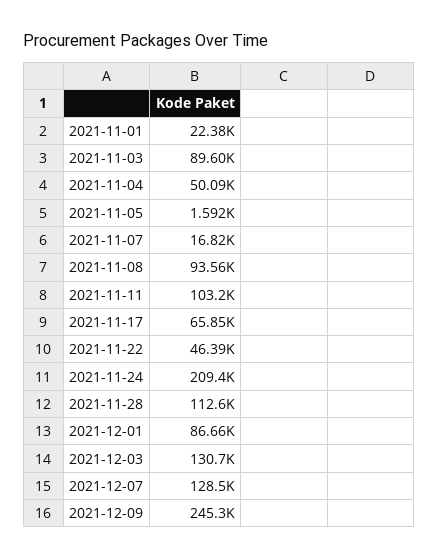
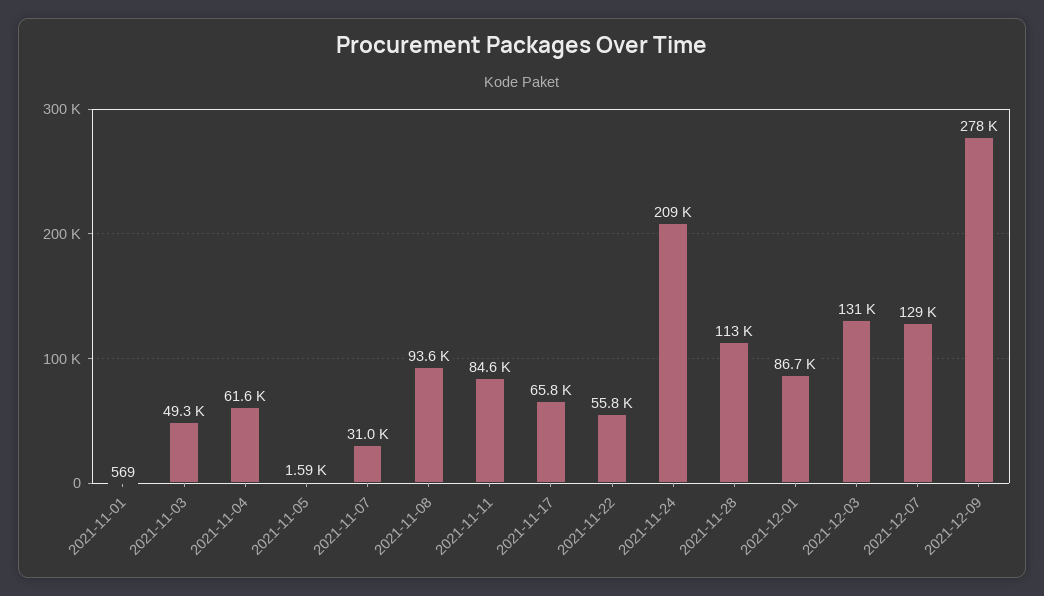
2021-11-01: 22380 -> 569
2021-11-03: 89600 -> 49300
2021-11-04: 50090 -> 61600
2021-11-07: 16820 -> 31000
2021-11-11: 103200 -> 84600
2021-11-22: 46390 -> 55800
2021-12-09: 245300 -> 278000

